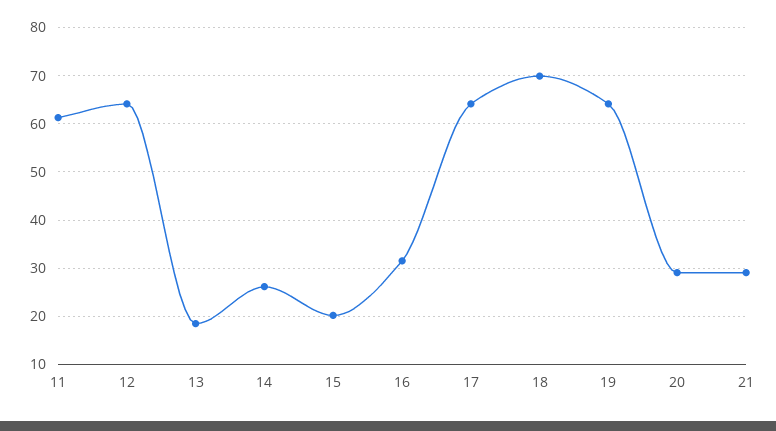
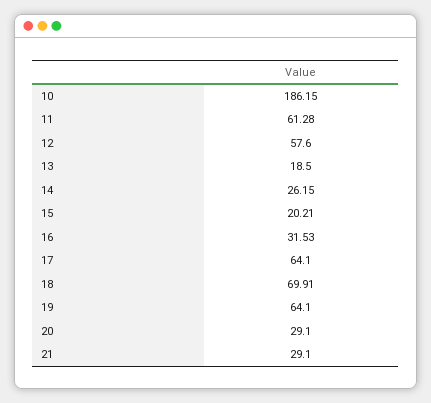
12: 64 -> 57.6
10: none -> 186.15

